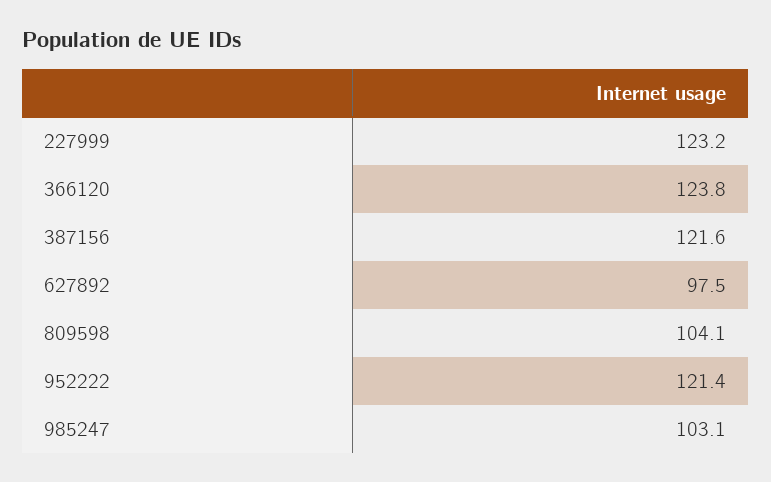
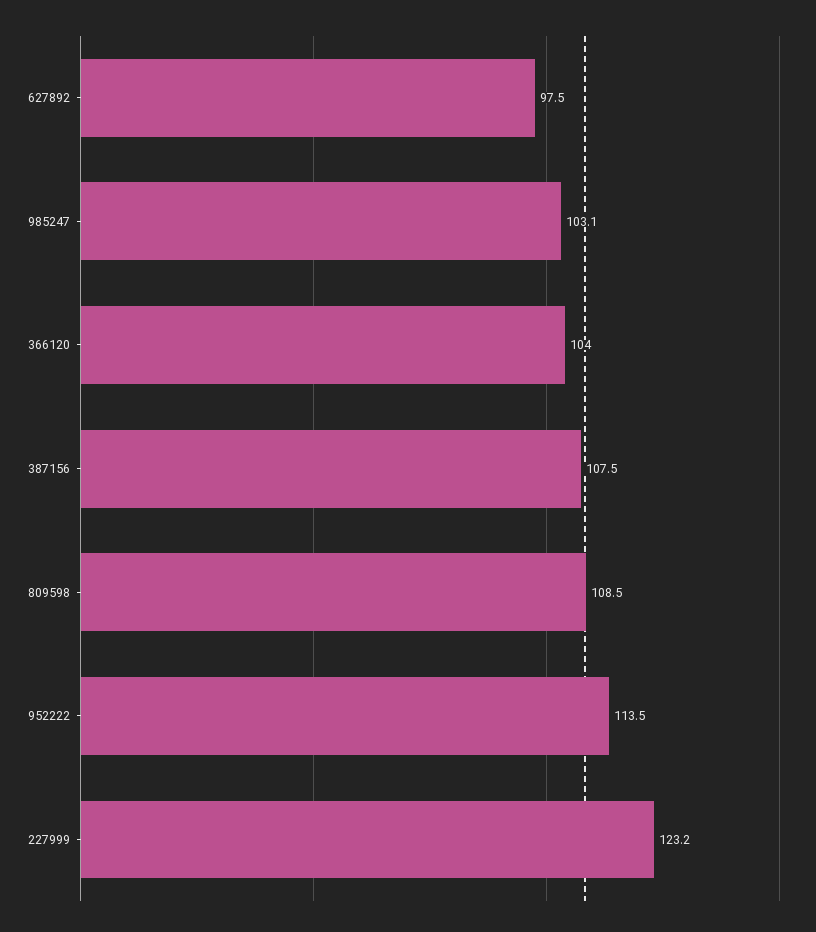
366120: 123.8 -> 104
387156: 121.6 -> 107.5
809598: 104.1 -> 108.5
952222: 121.4 -> 113.5

